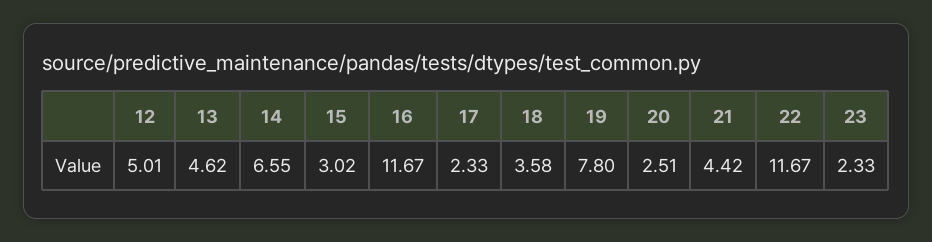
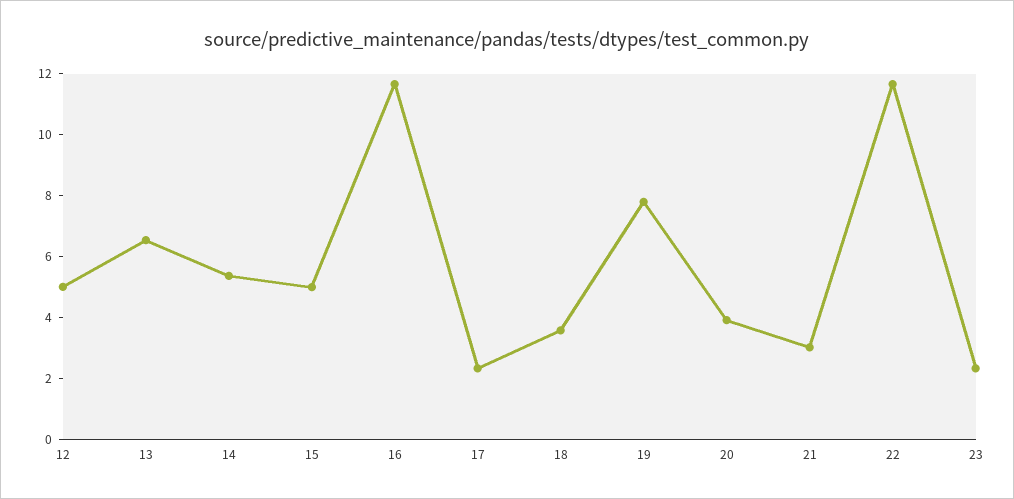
13: 4.62 -> 6.5
14: 6.55 -> 5.5
15: 3.02 -> 5
20: 2.51 -> 4
21: 4.42 -> 3

